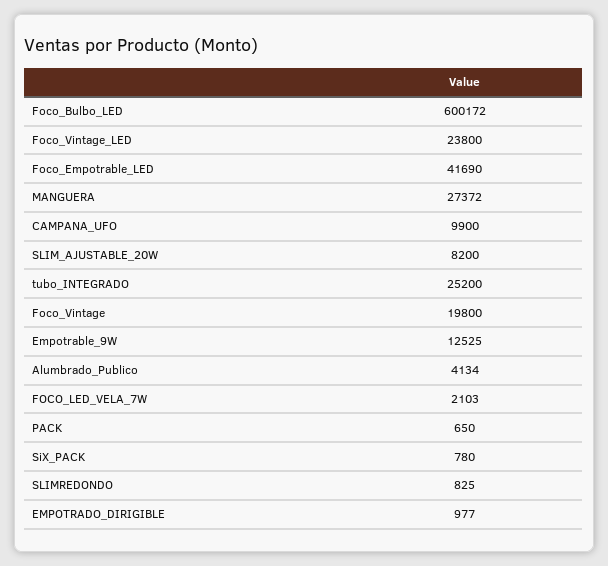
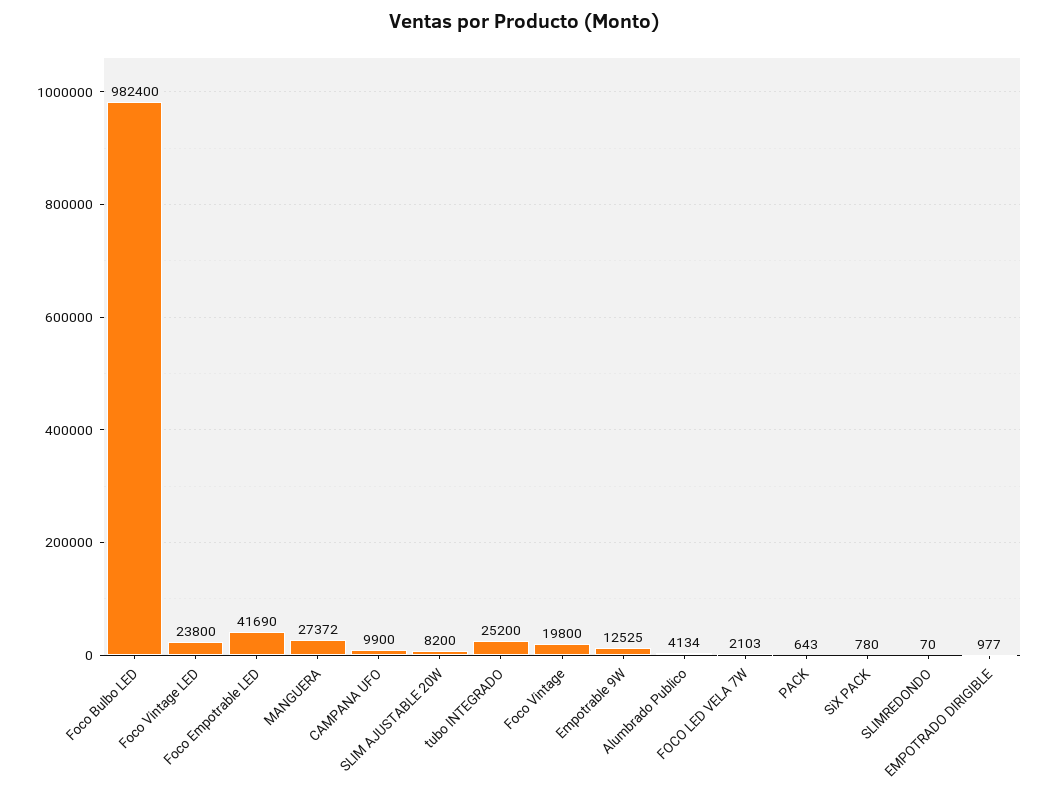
Foco_Bulbo_LED: 600172 -> 982400
PACK: 650 -> 643
SLIMREDONDO: 825 -> 70

